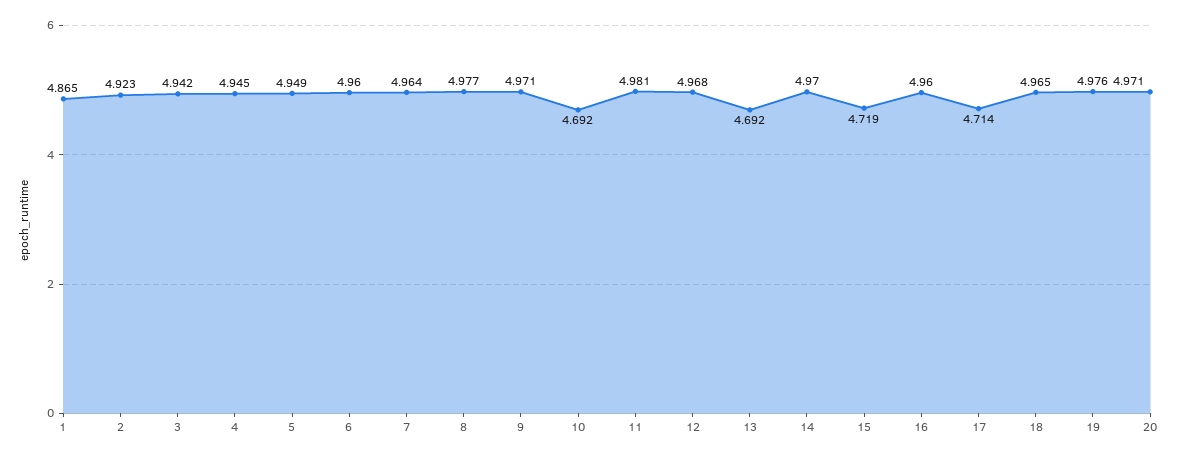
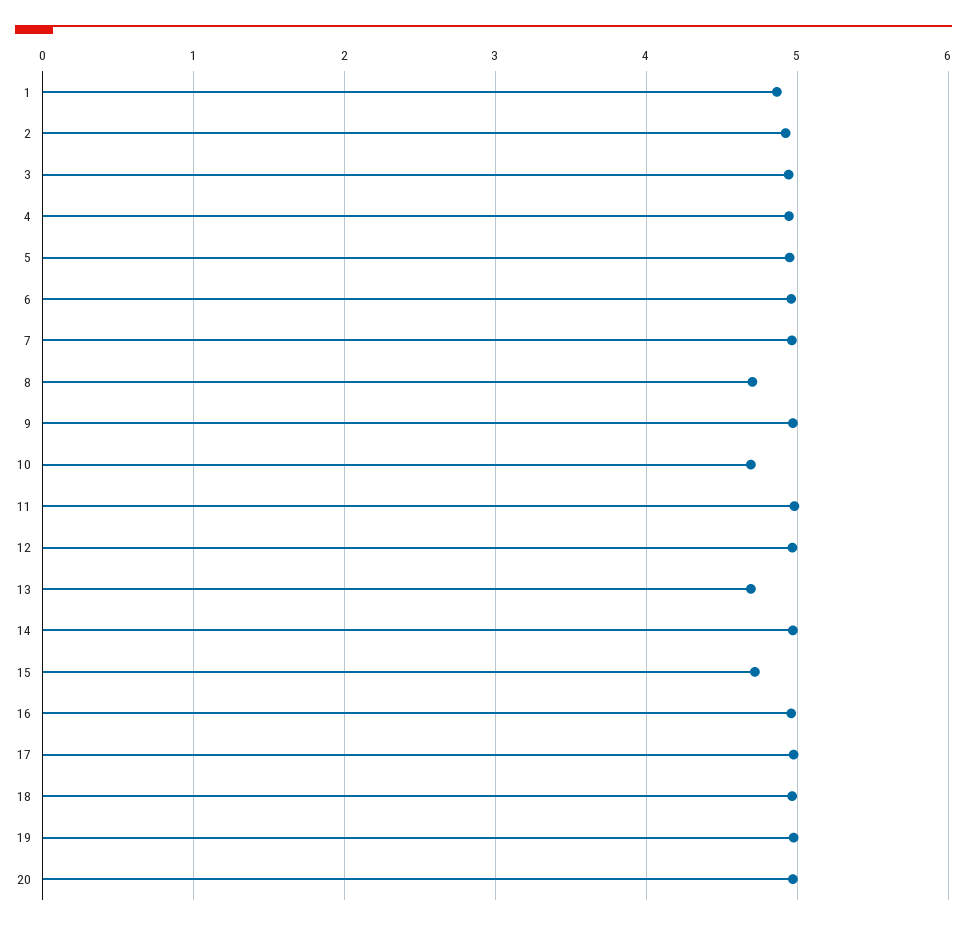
8: 4.977 -> 4.7
17: 4.714 -> 5

